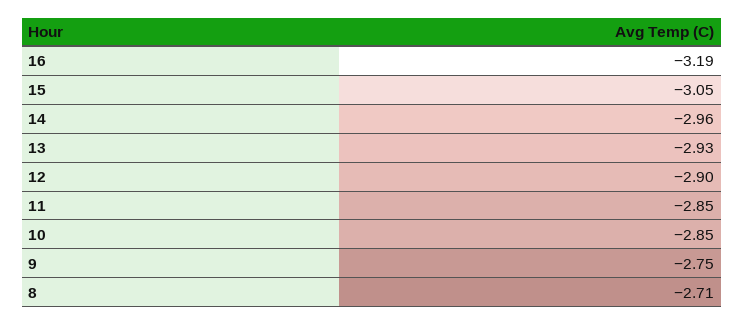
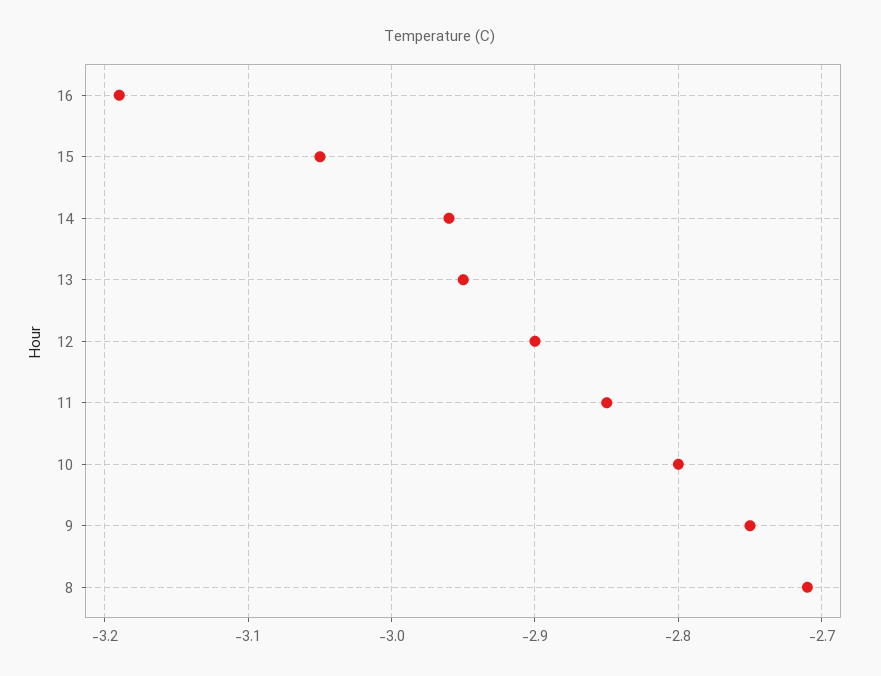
13: -2.93 -> -2.95
10: -2.85 -> -2.8

